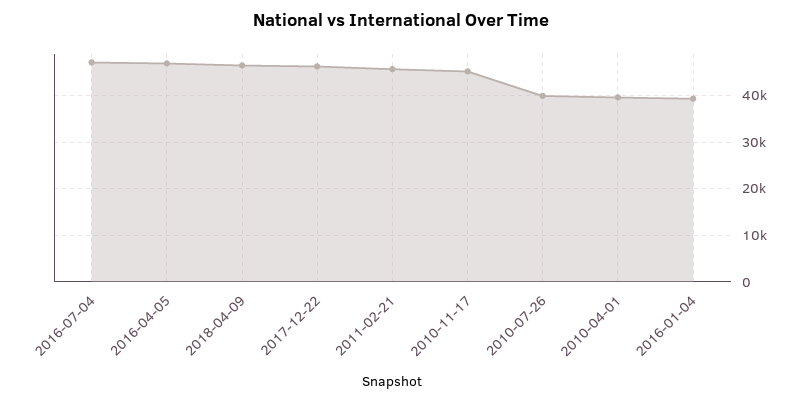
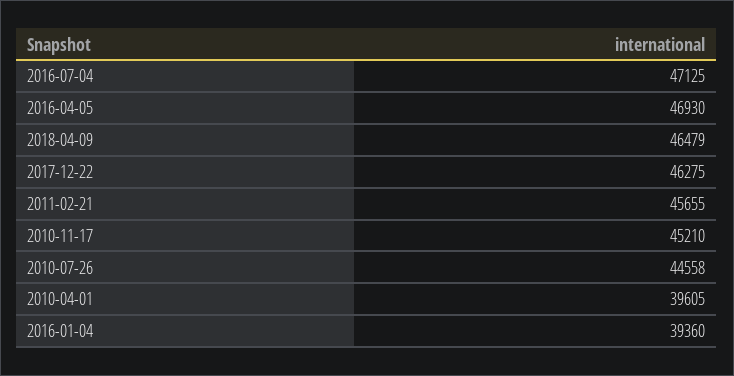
2010-07-26: 40000 -> 44558

